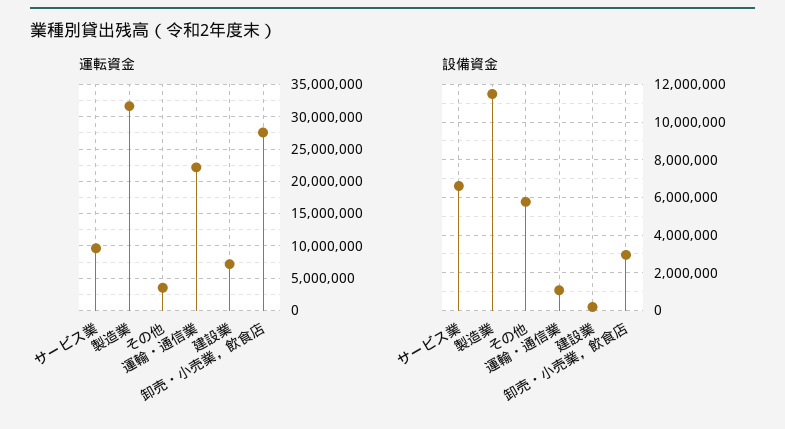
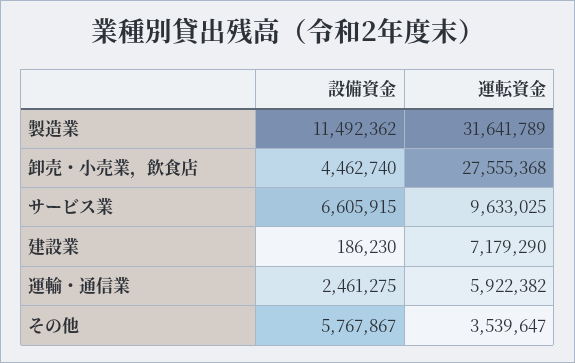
運転資金, 運輸・通信業: 22000000 -> 5922382
設備資金, 運輸・通信業: 1000000 -> 2461275
設備資金, 卸売・小売業，飲食店: 3000000 -> 4462740

